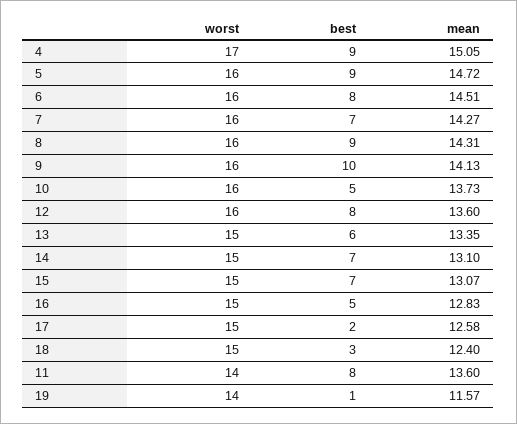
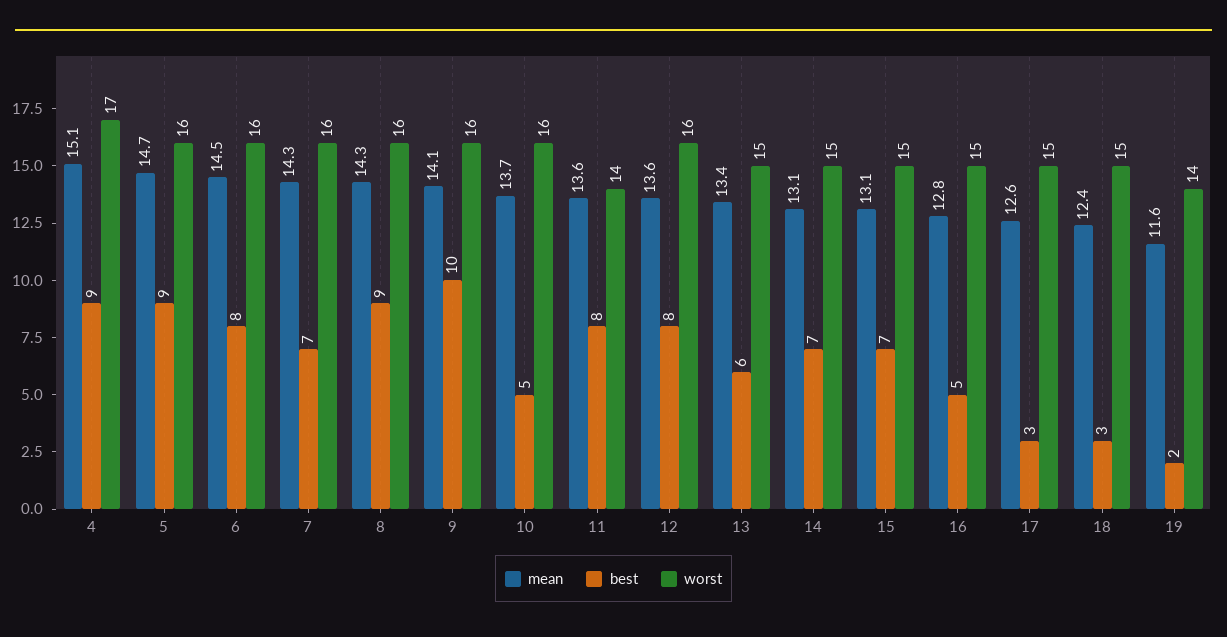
best, 17: 2 -> 3
best, 19: 1 -> 2

